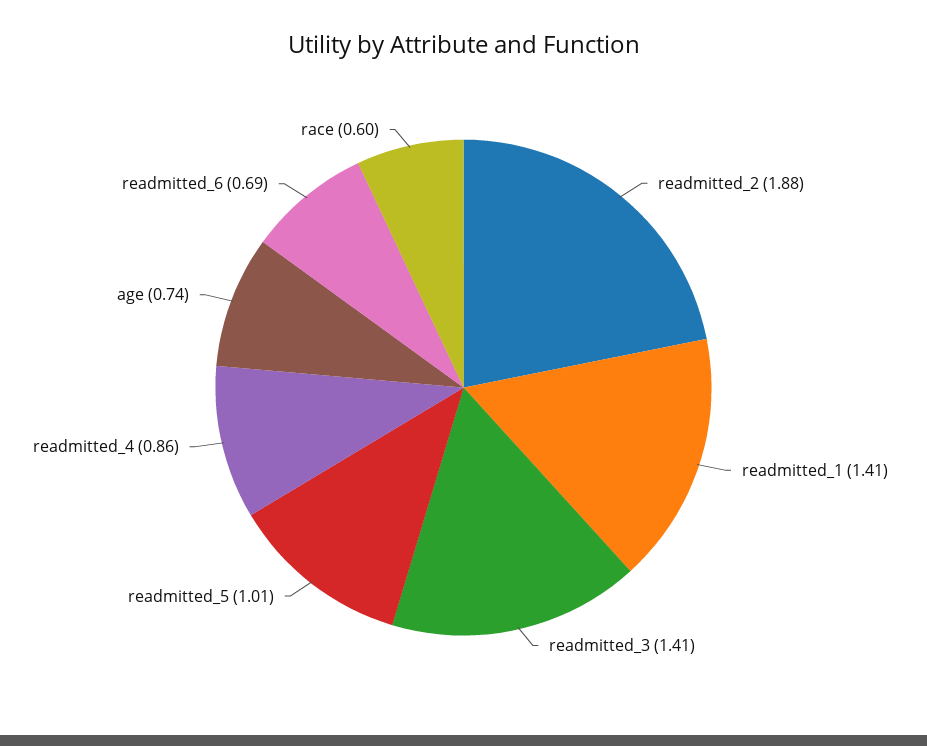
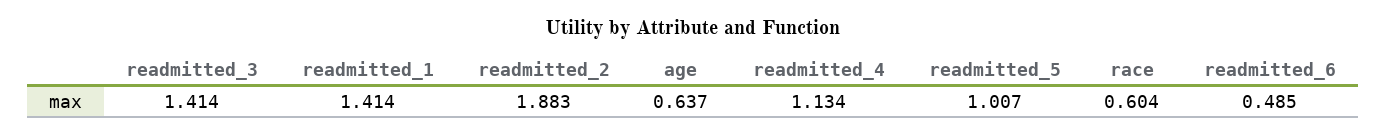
readmitted_4: 0.86 -> 1.134
age: 0.74 -> 0.637
readmitted_6: 0.69 -> 0.485

